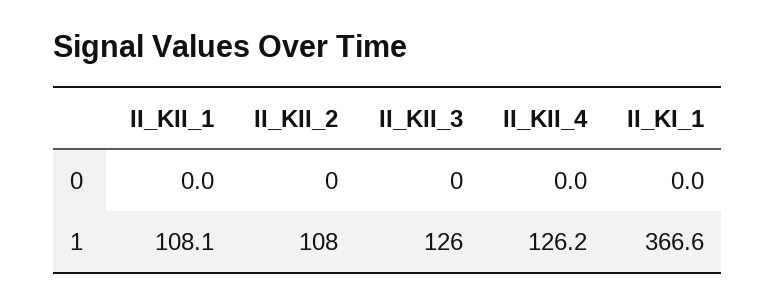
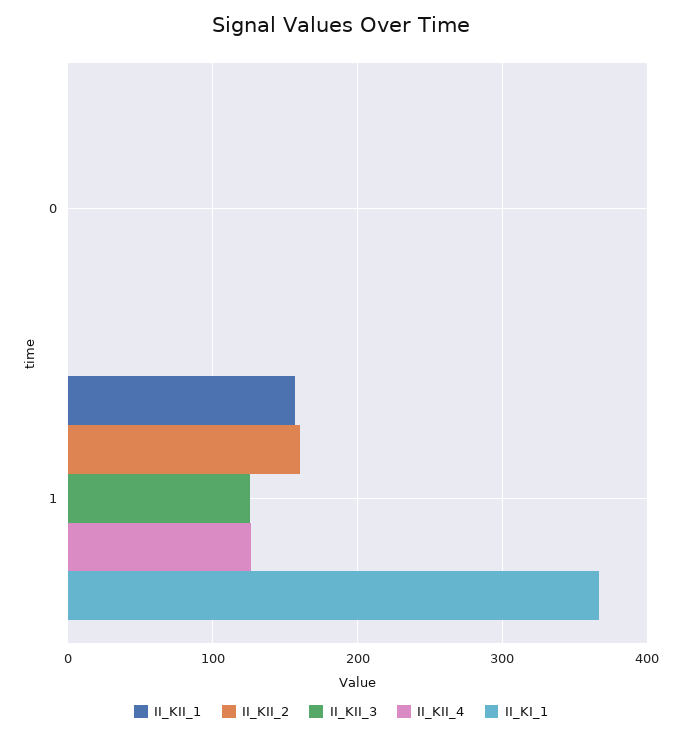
II_KII_1, 1: 108.1 -> 160
II_KII_2, 1: 108 -> 160

